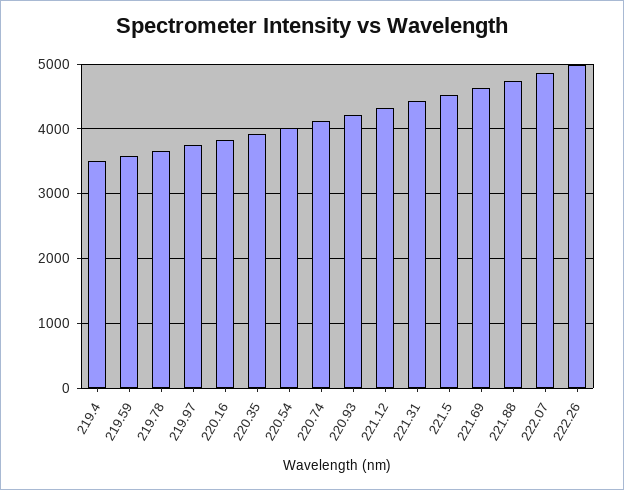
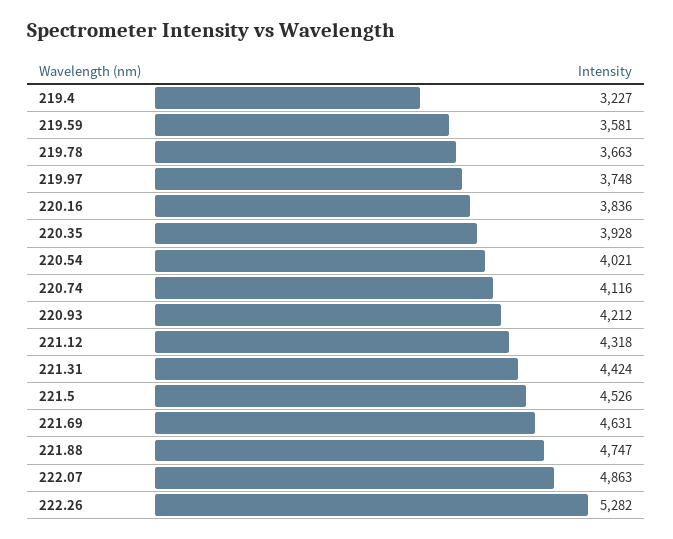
219.4: 3500 -> 3227
222.26: 5000 -> 5282

